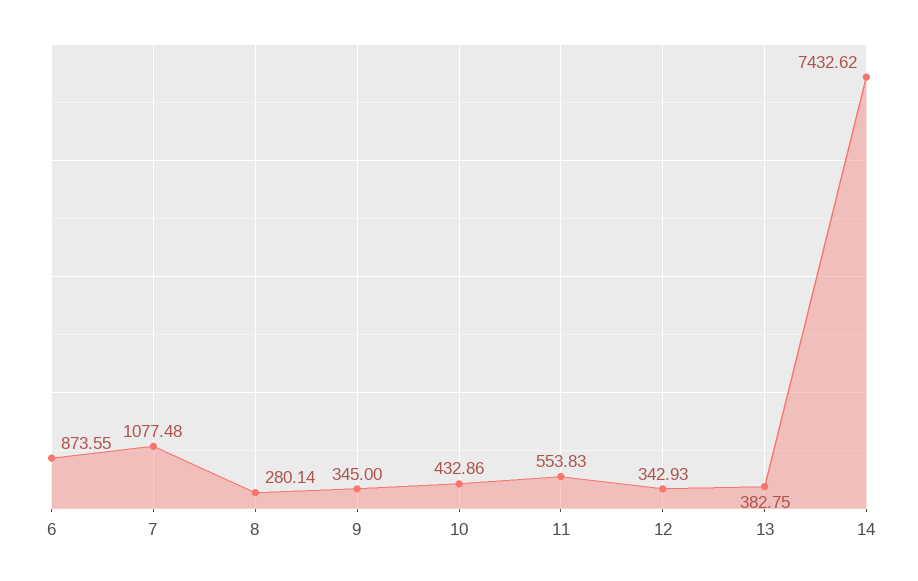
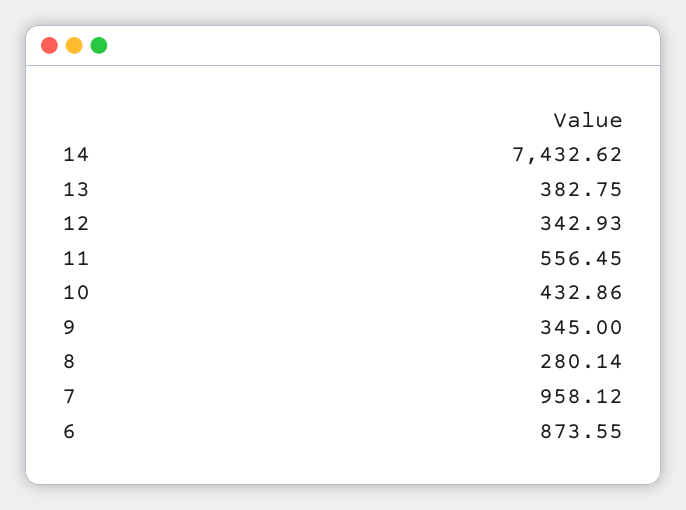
7: 1077.48 -> 958.12
11: 553.83 -> 556.45

